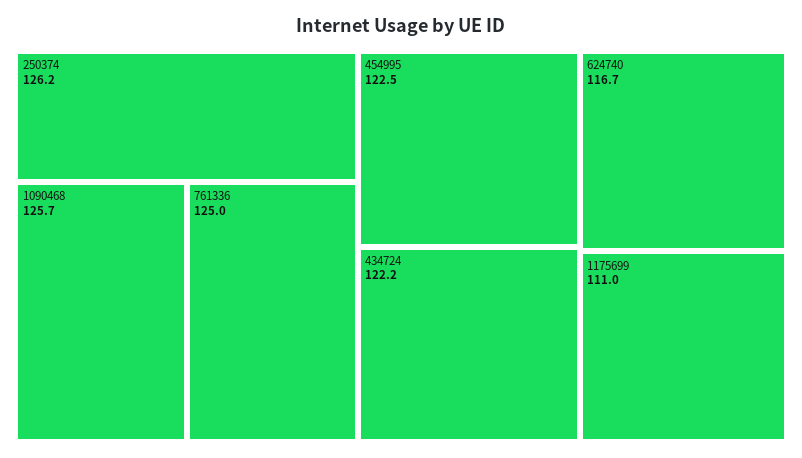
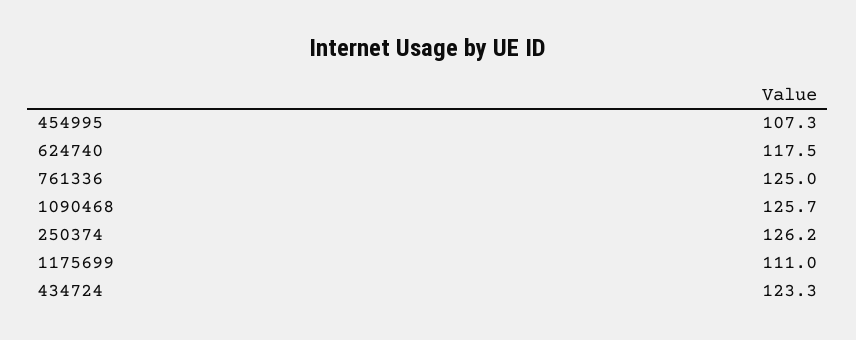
454995: 122.5 -> 107.3
434724: 122.2 -> 123.3
624740: 116.7 -> 117.5

